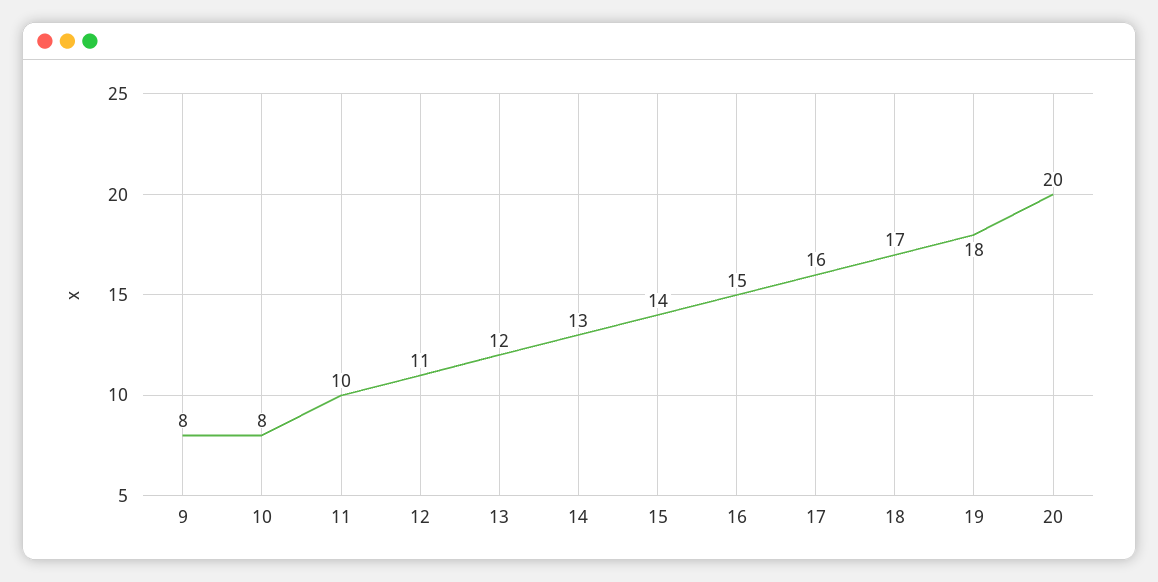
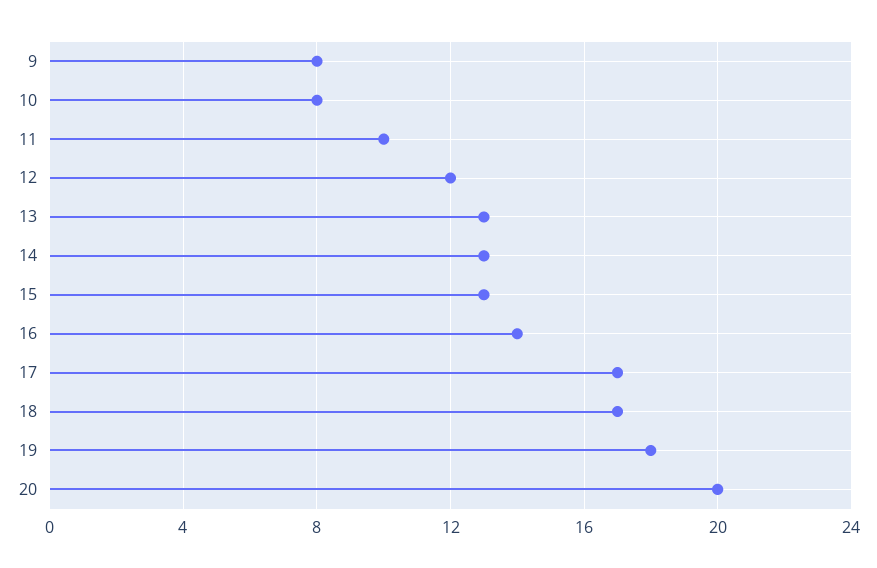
12: 11 -> 12
13: 12 -> 13
15: 14 -> 13
16: 15 -> 14
17: 16 -> 17

